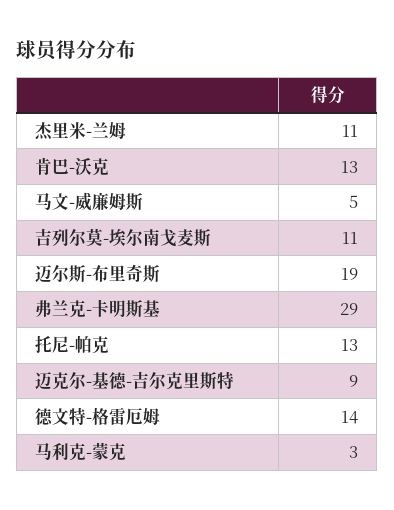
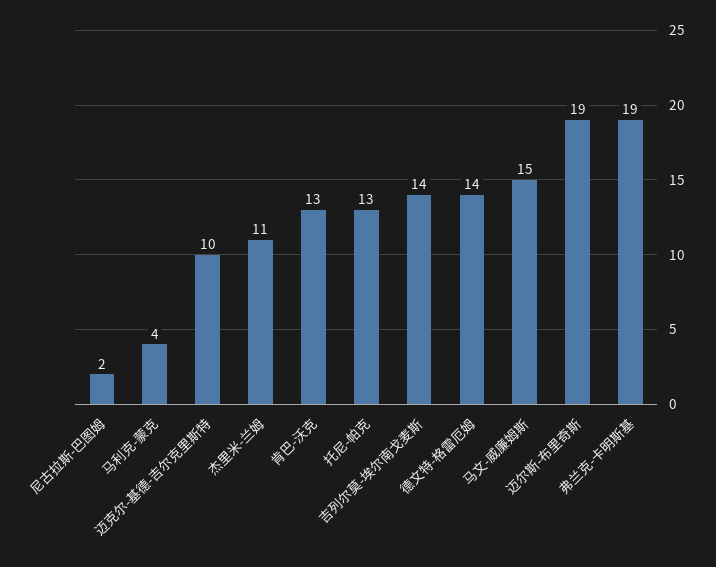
马文-威廉姆斯: 5 -> 15
吉列尔莫-埃尔南戈麦斯: 11 -> 14
弗兰克-卡明斯基: 29 -> 19
迈克尔-基德-吉尔克里斯特: 9 -> 10
马利克-蒙克: 3 -> 4
尼古拉斯-巴图姆: none -> 2

